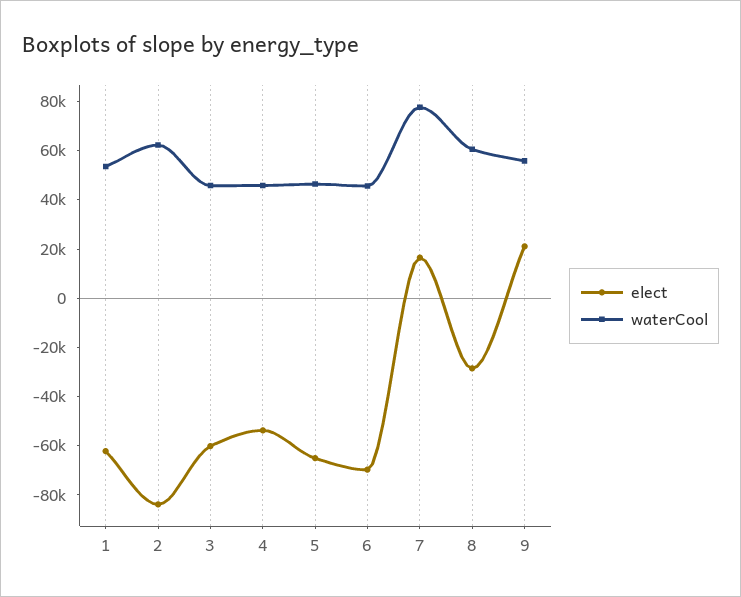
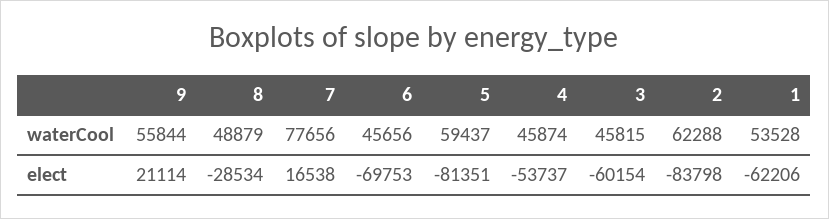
elect, 5: -65000 -> -81351
waterCool, 5: 45000 -> 59437
waterCool, 8: 60000 -> 48879

